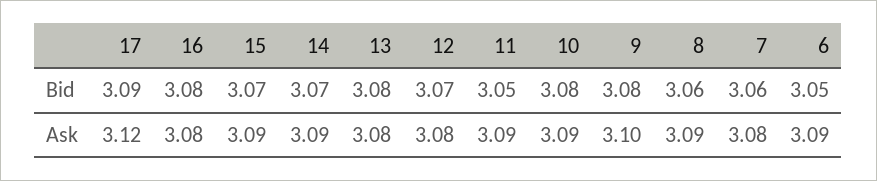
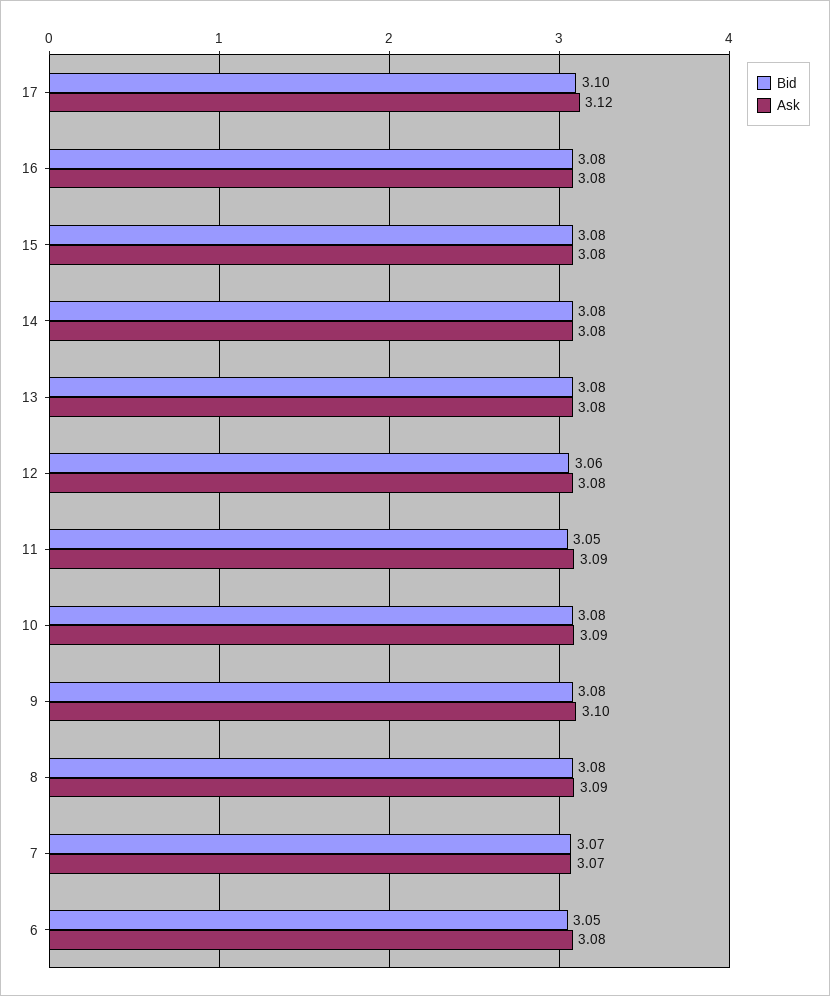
Bid, 17: 3.09 -> 3.1
Bid, 15: 3.07 -> 3.08
Bid, 14: 3.07 -> 3.08
Bid, 12: 3.07 -> 3.06
Bid, 8: 3.06 -> 3.08
Bid, 7: 3.06 -> 3.07
Ask, 15: 3.09 -> 3.08
Ask, 14: 3.09 -> 3.08
Ask, 7: 3.08 -> 3.07
Ask, 6: 3.09 -> 3.08

